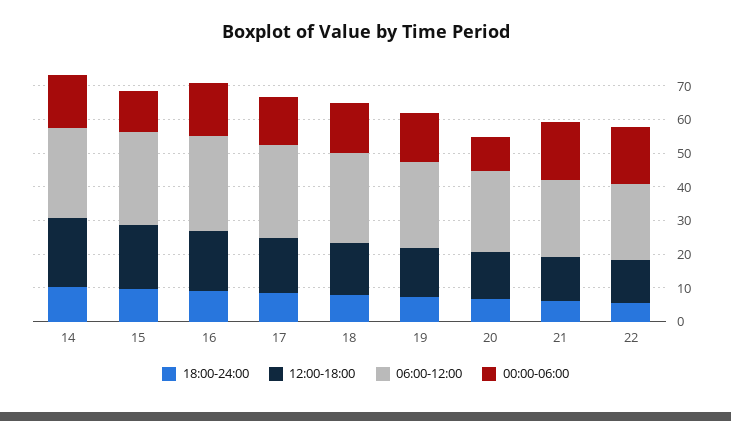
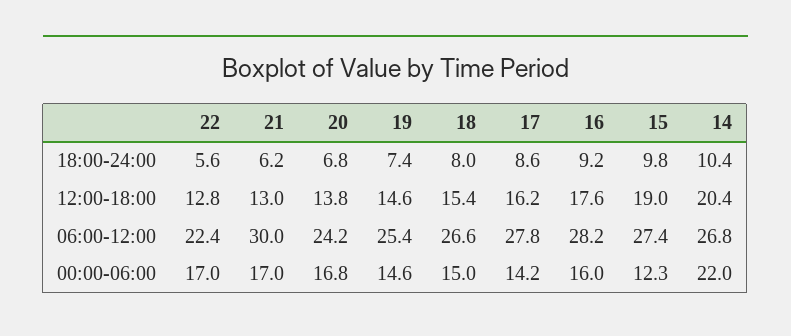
00:00-06:00, 14: 15 -> 22
00:00-06:00, 20: 10 -> 16.8
06:00-12:00, 21: 22.5 -> 30

